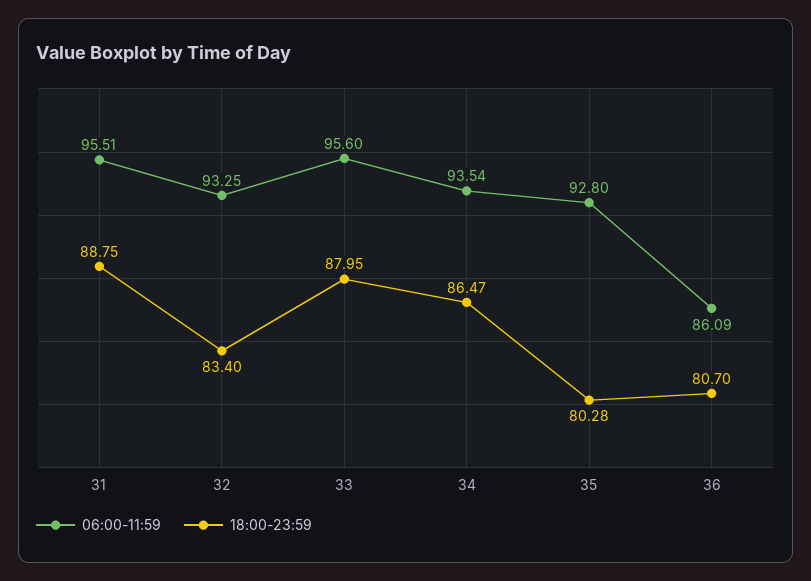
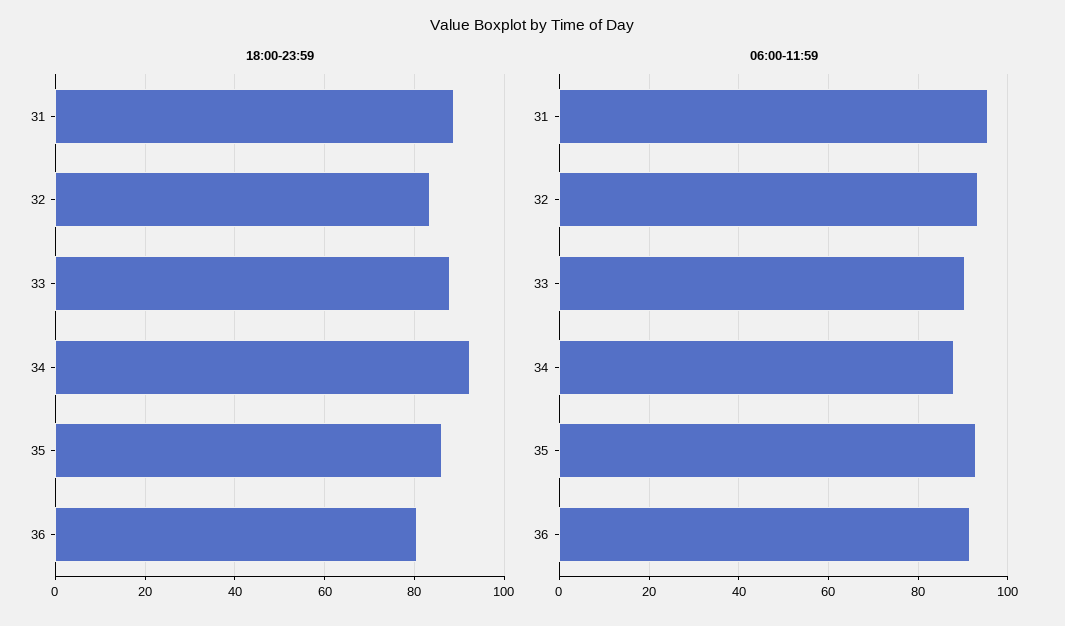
06:00-11:59, 33: 95.6 -> 90
06:00-11:59, 34: 93.54 -> 88
18:00-23:59, 34: 86.47 -> 92
18:00-23:59, 35: 80.28 -> 86
06:00-11:59, 36: 86.09 -> 92

